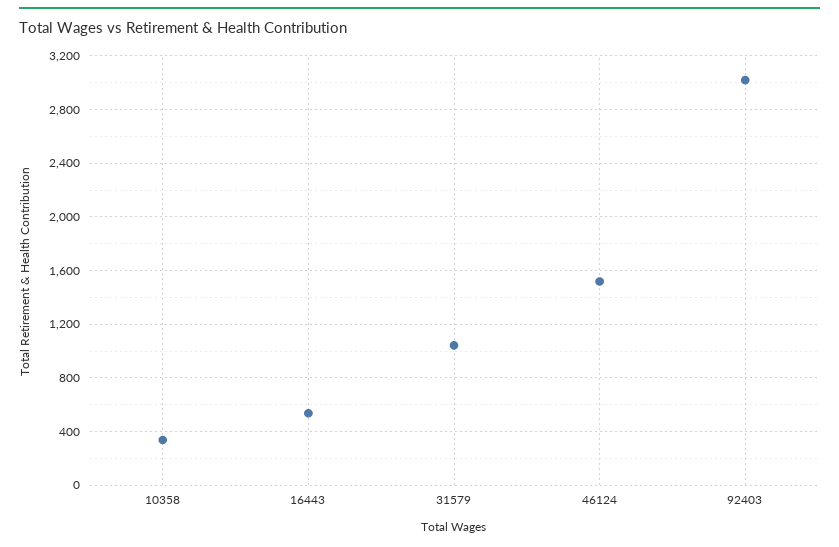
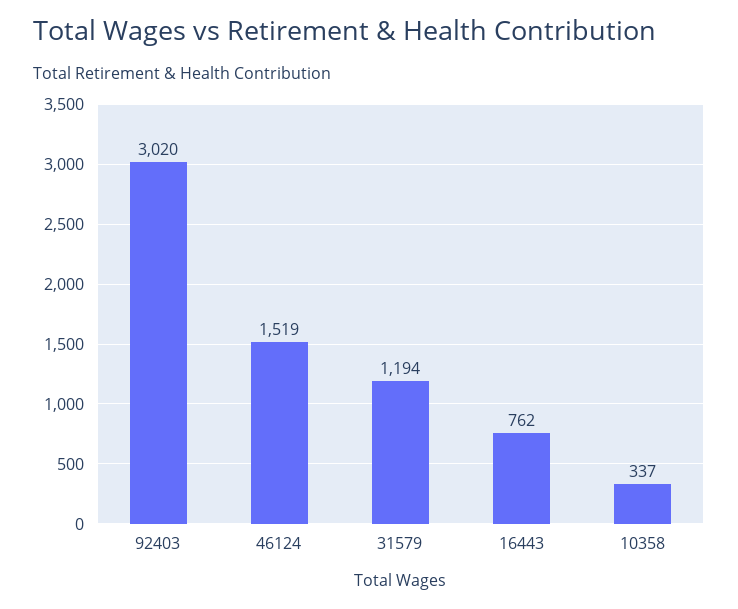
16443: 550 -> 762
31579: 1050 -> 1194

